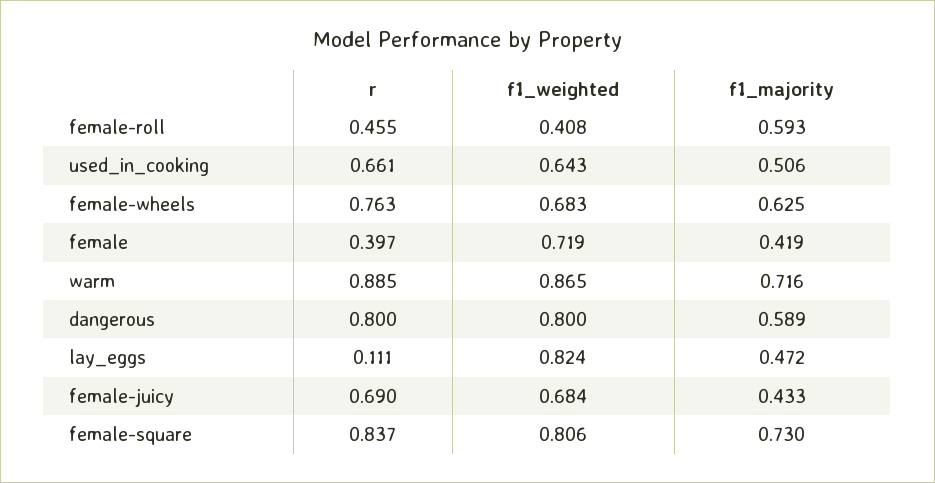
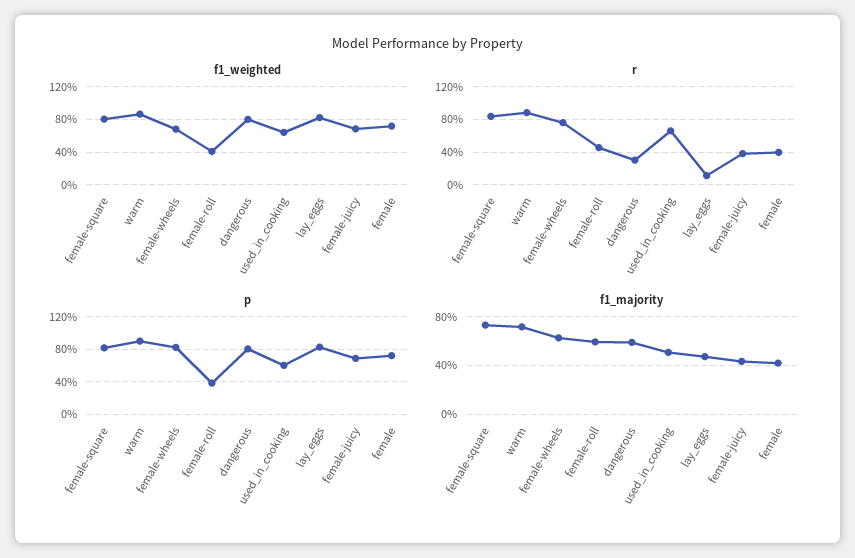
r, dangerous: 0.8 -> 0.3
r, female-juicy: 0.69 -> 0.4
p, female-square: none -> 0.8
p, warm: none -> 0.9
p, female-wheels: none -> 0.8
p, female-roll: none -> 0.4
p, dangerous: none -> 0.8
p, used_in_cooking: none -> 0.6
p, lay_eggs: none -> 0.8
p, female-juicy: none -> 0.7
p, female: none -> 0.7

